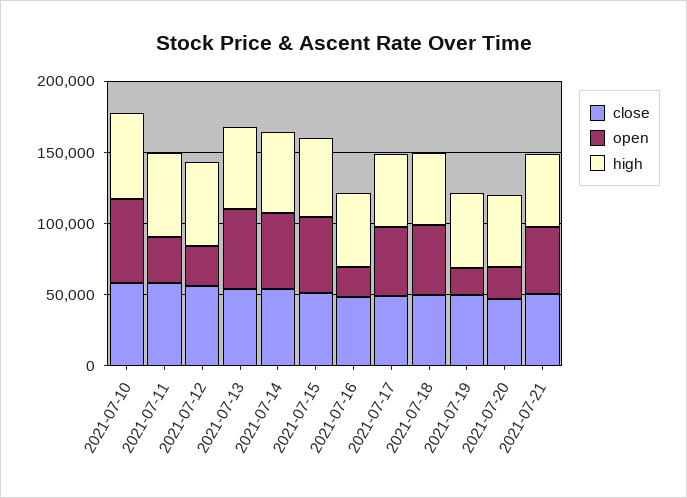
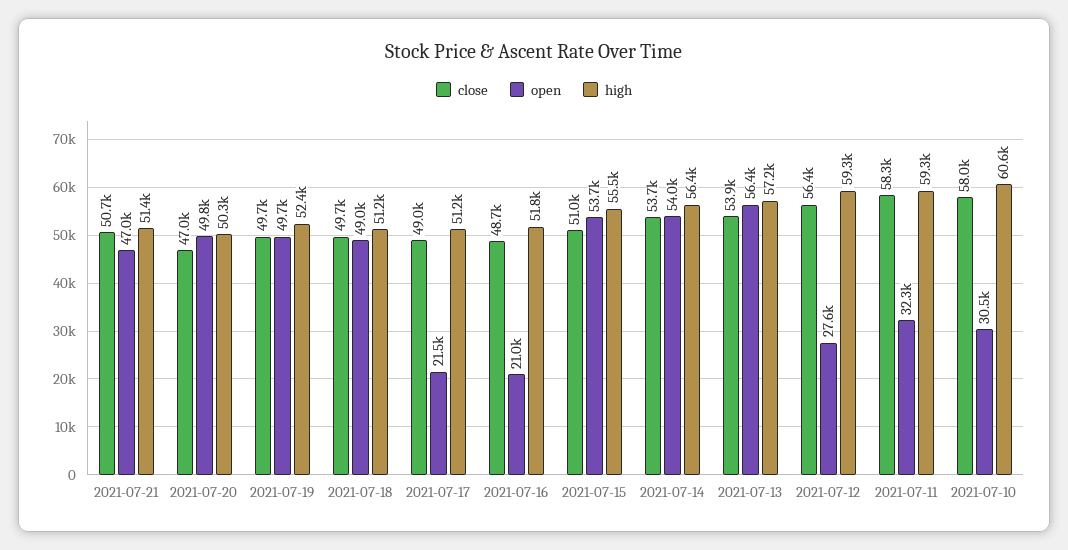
open, 2021-07-10: 60000 -> 30500
open, 2021-07-17: 50000 -> 21500
open, 2021-07-19: 20000 -> 49700
open, 2021-07-20: 20000 -> 49800

